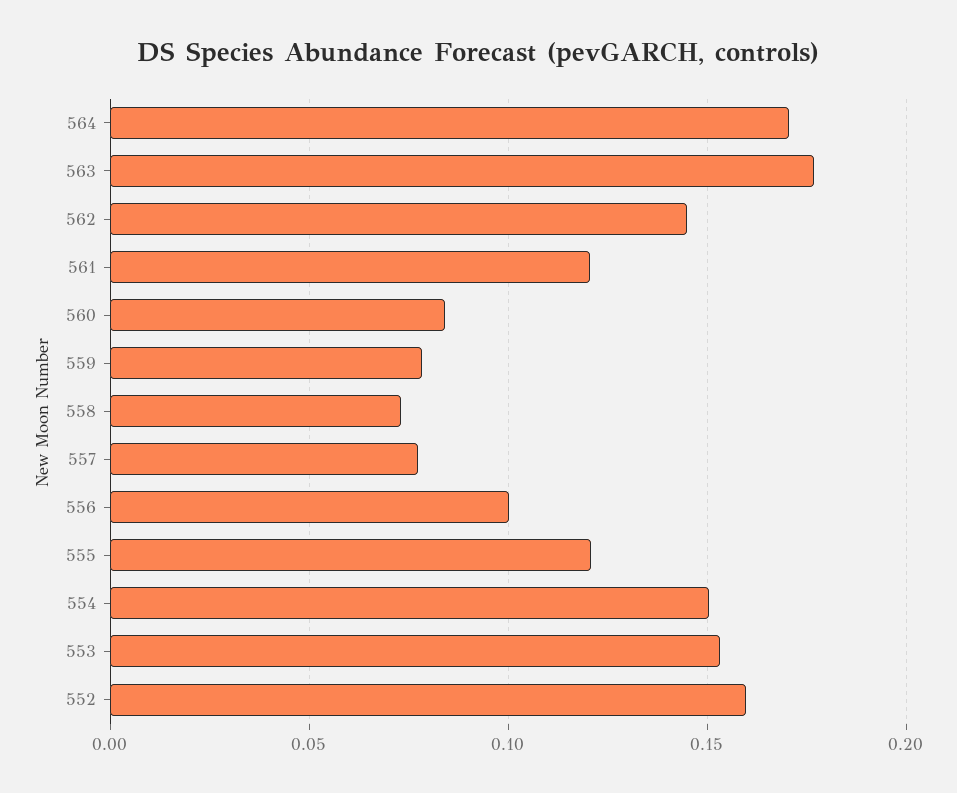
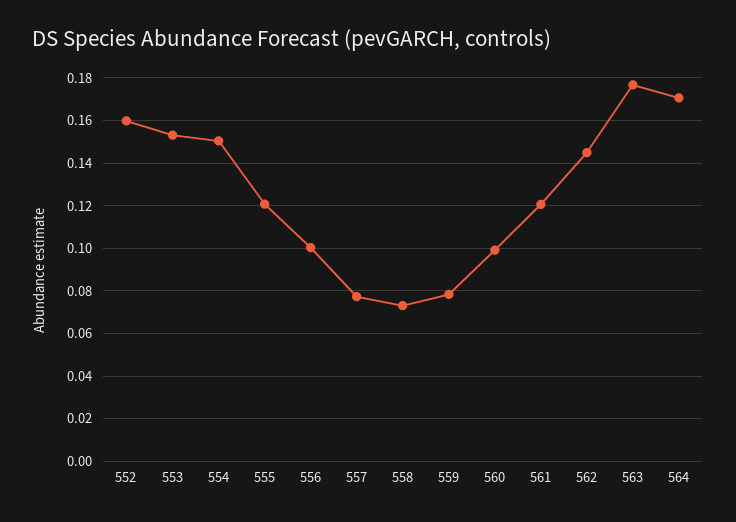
560: 0.085 -> 0.1

